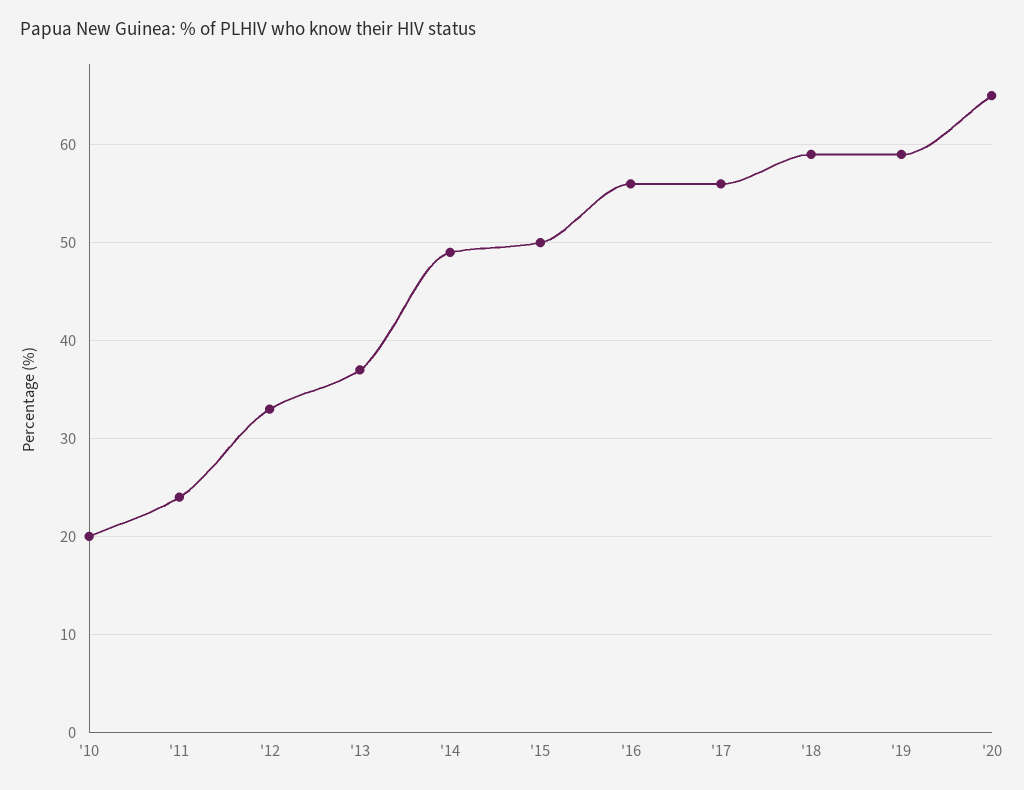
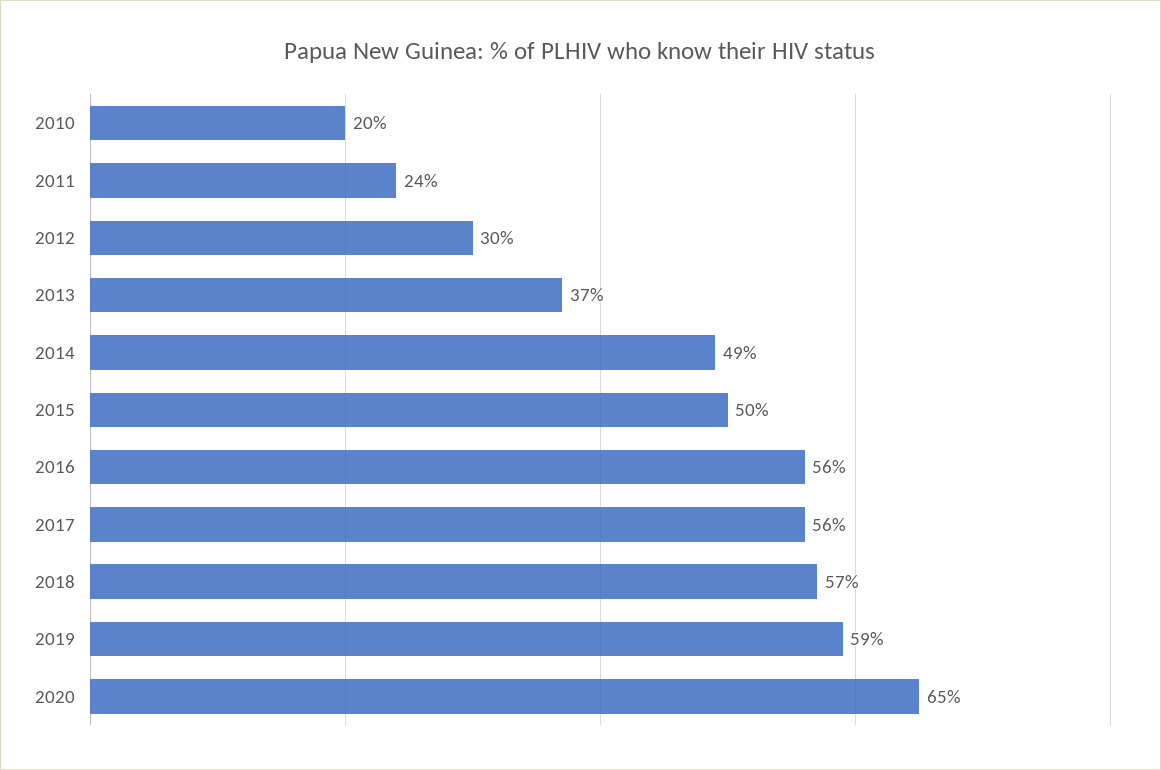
'12: 33 -> 30
'18: 59 -> 57

